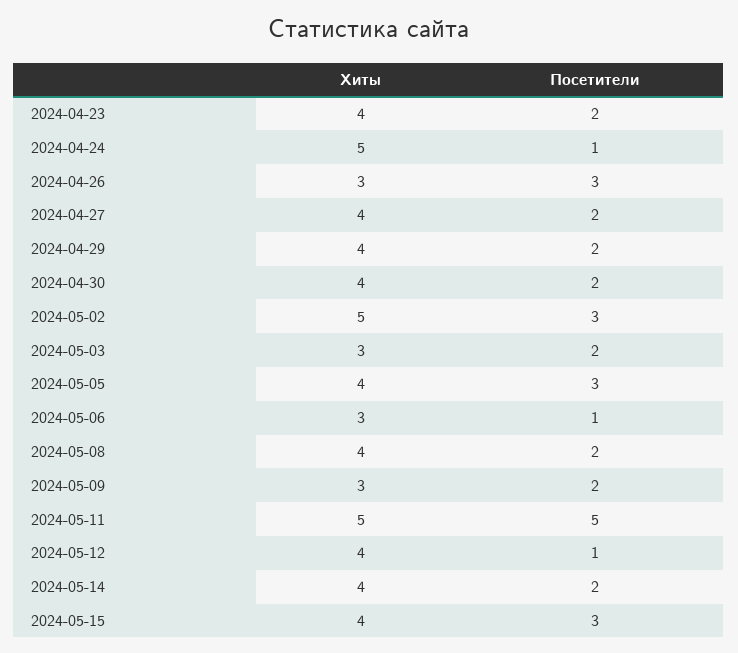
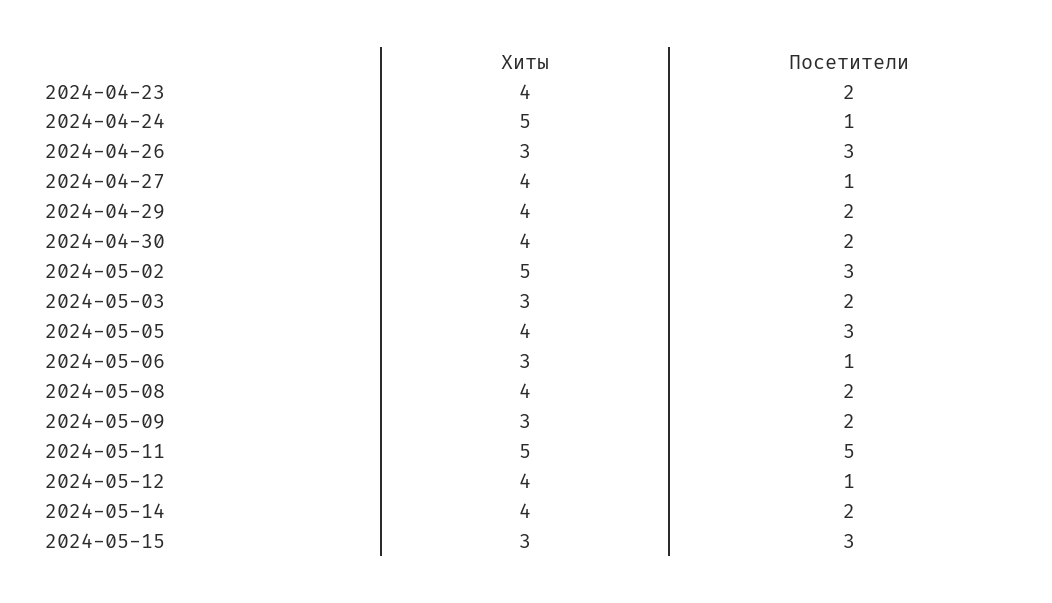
Посетители, 2024-04-27: 2 -> 1
Хиты, 2024-05-15: 4 -> 3

